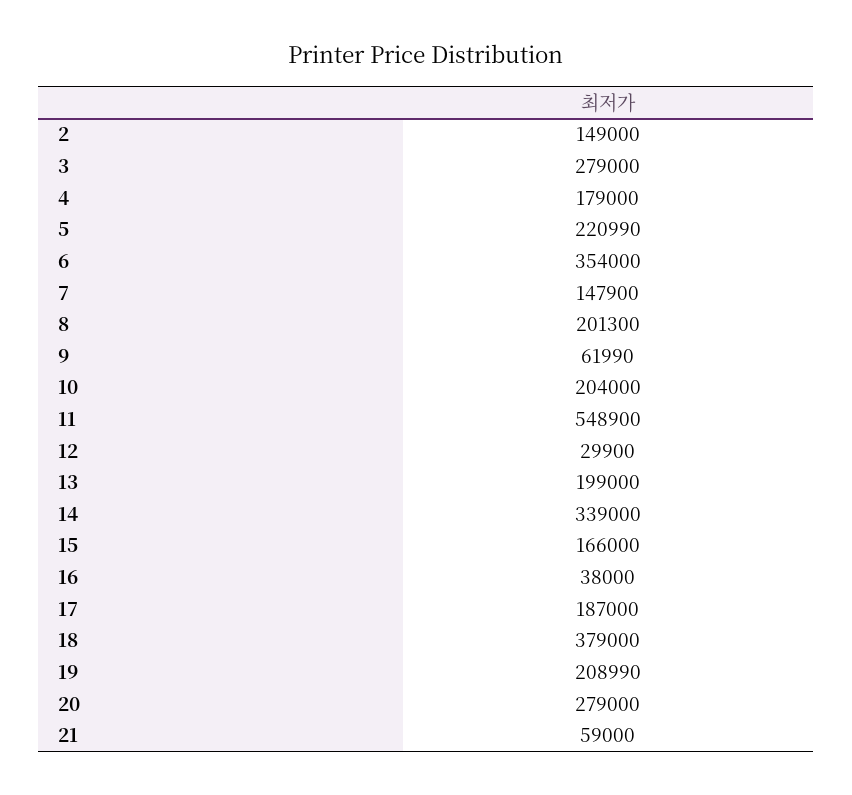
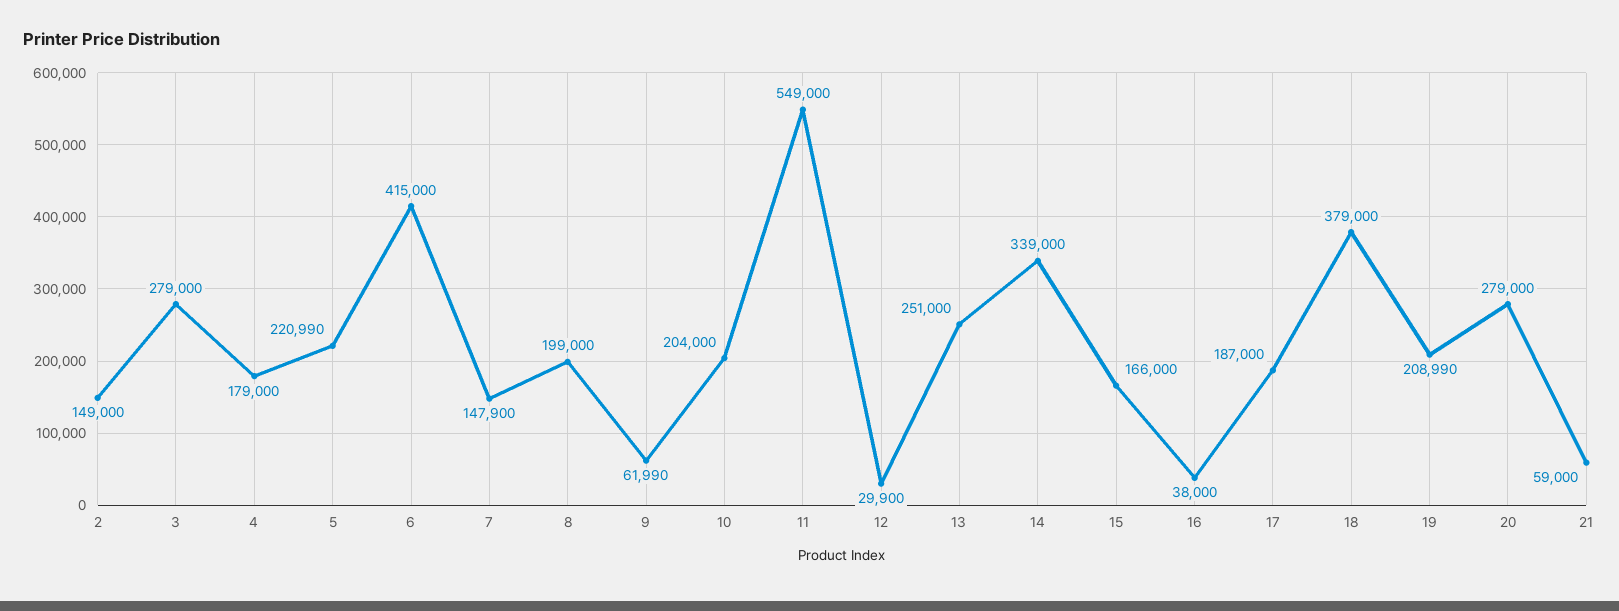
6: 354000 -> 415000
8: 201300 -> 199000
11: 548900 -> 549000
13: 199000 -> 251000

